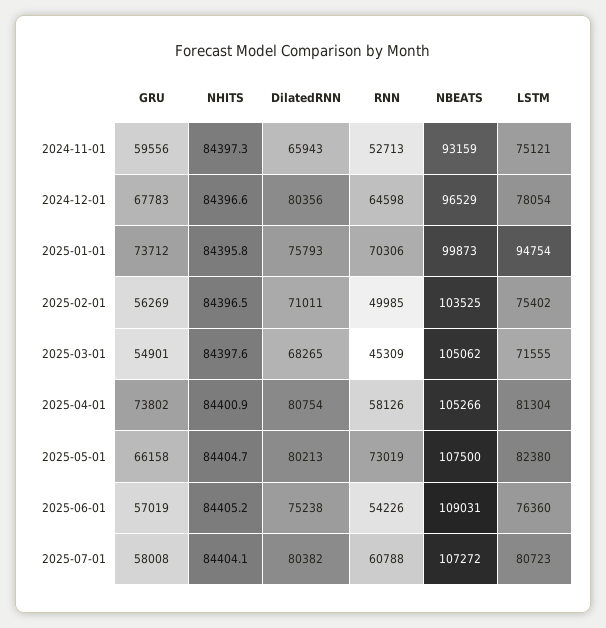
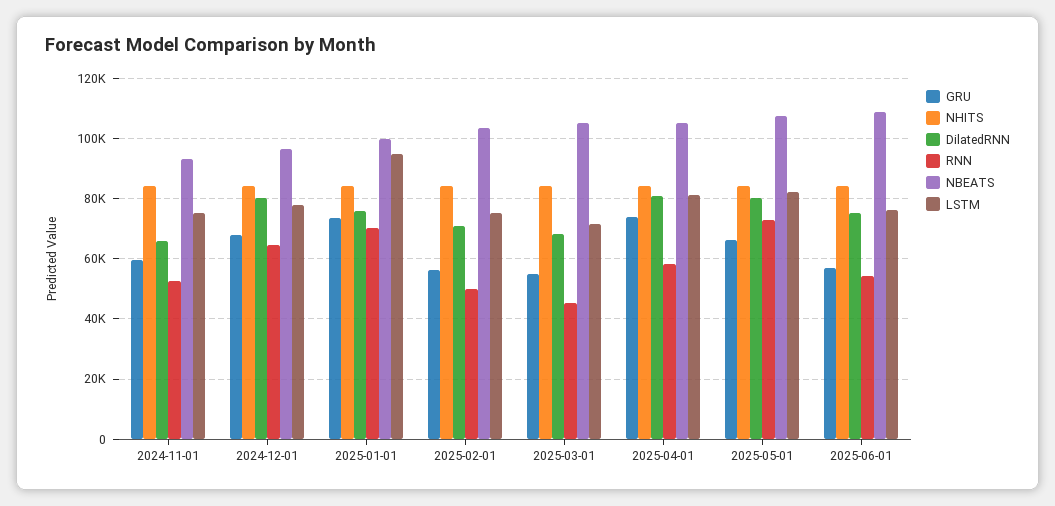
GRU, 2025-07-01: 58008 -> none
NHITS, 2025-07-01: 84404.1 -> none
DilatedRNN, 2025-07-01: 80382 -> none
RNN, 2025-07-01: 60788 -> none
NBEATS, 2025-07-01: 107272 -> none
LSTM, 2025-07-01: 80723 -> none

